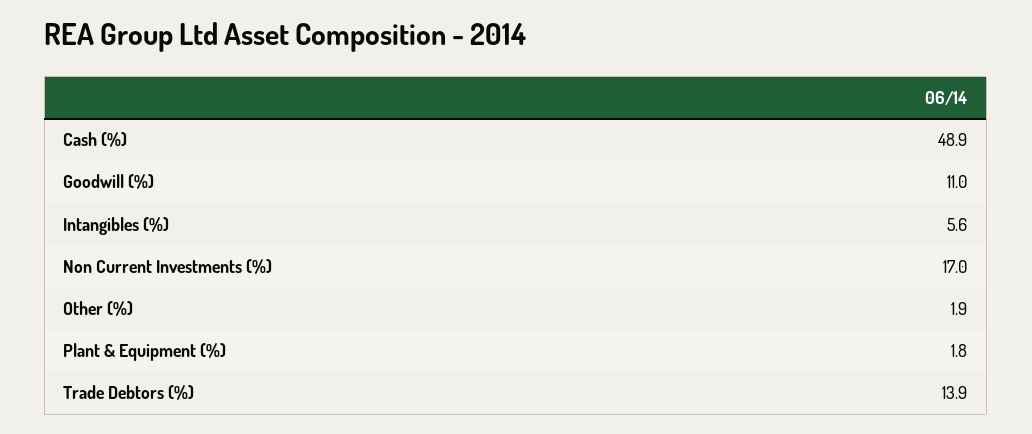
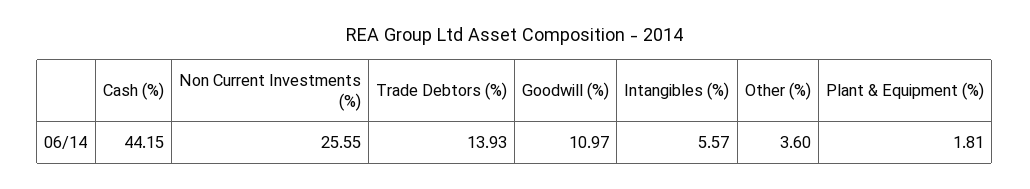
Cash (%): 48.9 -> 44.15
Non Current Investments (%): 17 -> 25.55
Other (%): 1.9 -> 3.6

